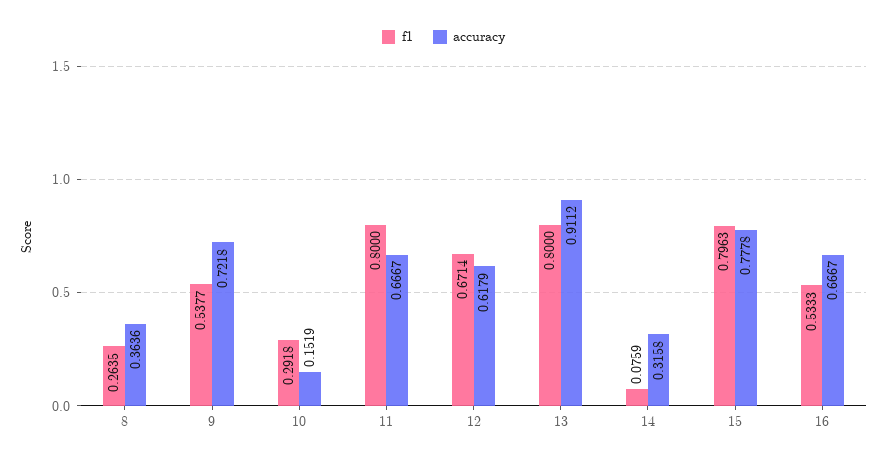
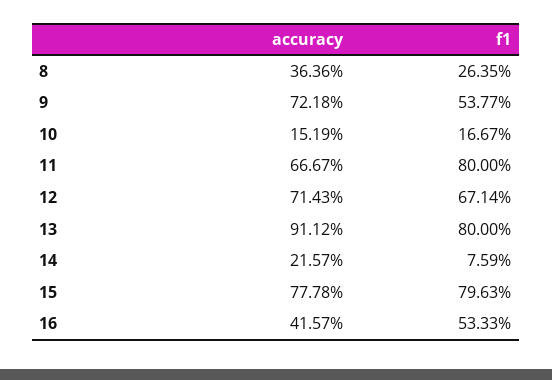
f1, 10: 0.2918 -> 0.1667
accuracy, 12: 0.6179 -> 0.7143
accuracy, 14: 0.3158 -> 0.2157
accuracy, 16: 0.6667 -> 0.4157

